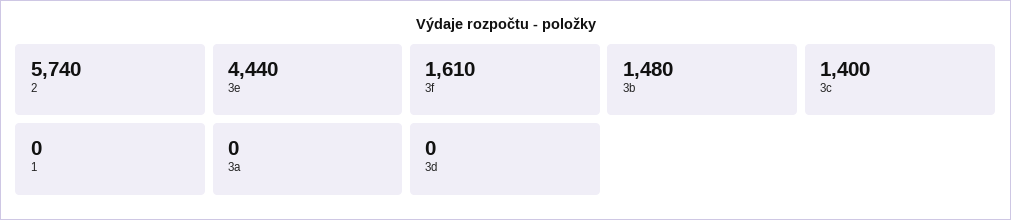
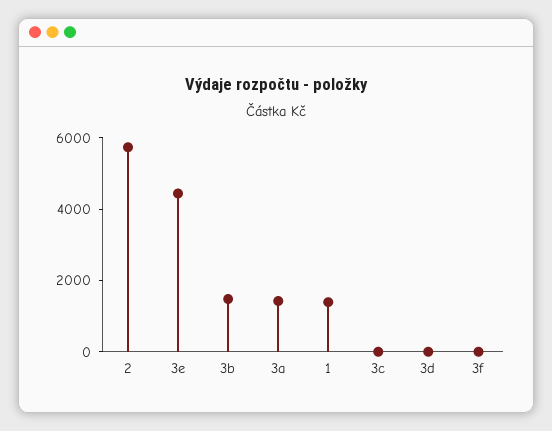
3f: 1610 -> 0
3c: 1400 -> 0
1: 0 -> 1500
3a: 0 -> 1500

